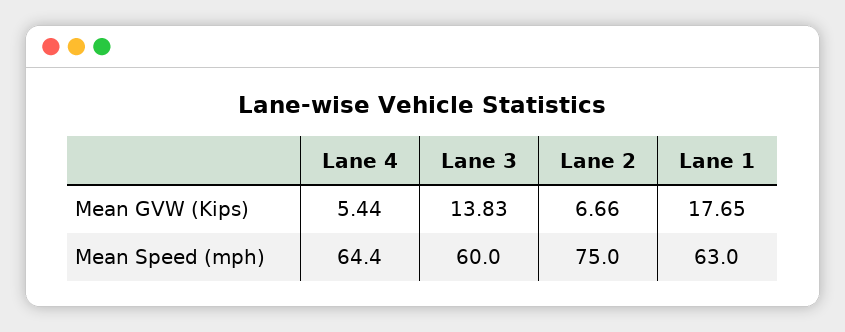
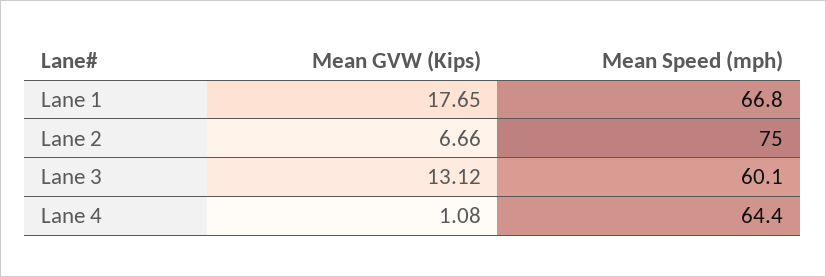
Lane 4, Mean GVW (Kips): 5.44 -> 1.08
Lane 3, Mean GVW (Kips): 13.83 -> 13.12
Lane 3, Mean Speed (mph): 60 -> 60.1
Lane 1, Mean Speed (mph): 63 -> 66.8

